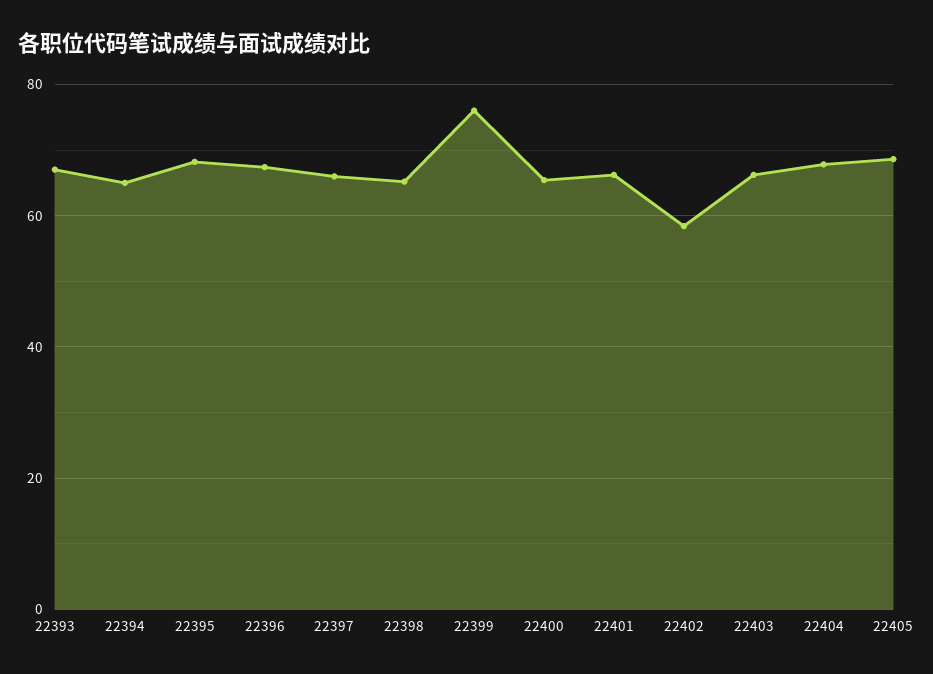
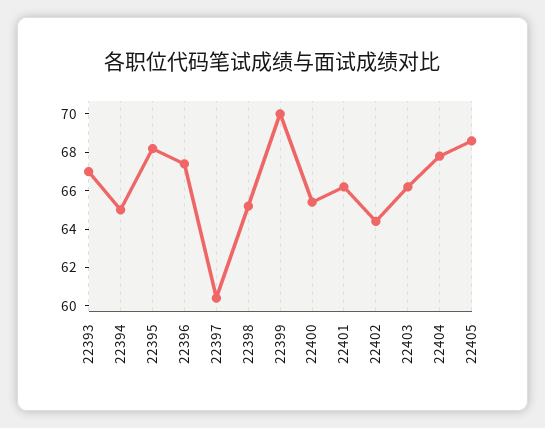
22397: 66 -> 60.5
22399: 76 -> 70
22402: 58 -> 64.5

